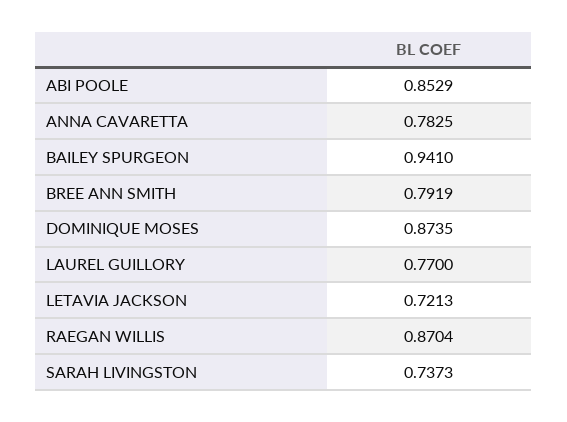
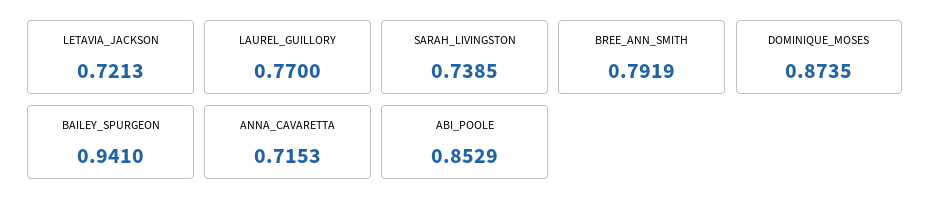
ANNA CAVARETTA: 0.7825 -> 0.7153
RAEGAN WILLIS: 0.8704 -> none
SARAH LIVINGSTON: 0.7373 -> 0.7385

